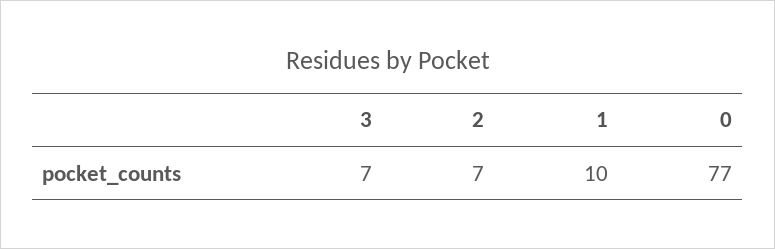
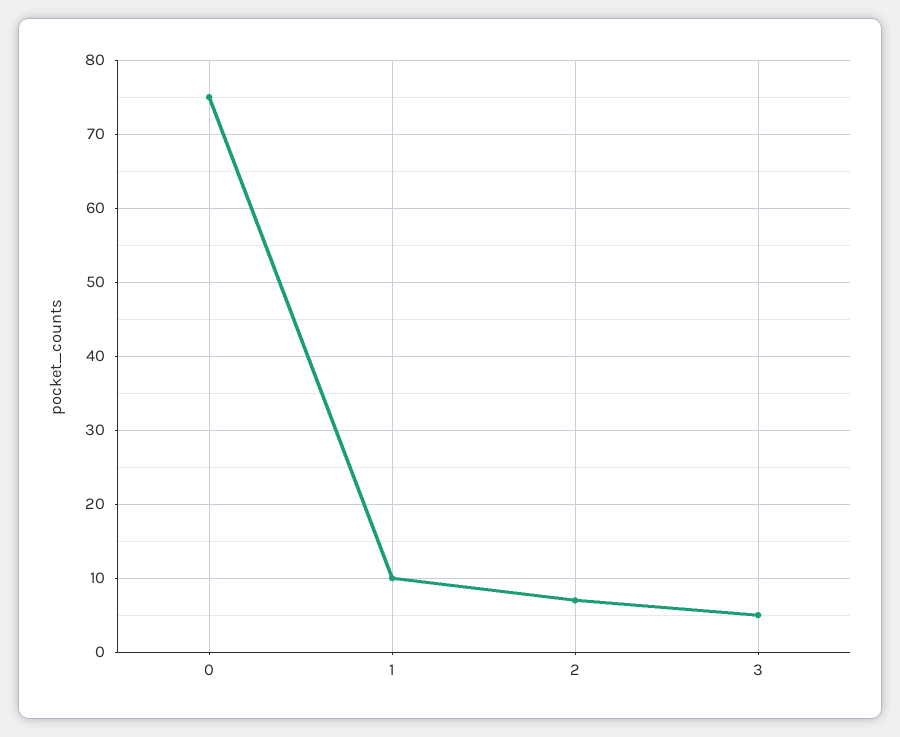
3: 7 -> 5
0: 77 -> 75

